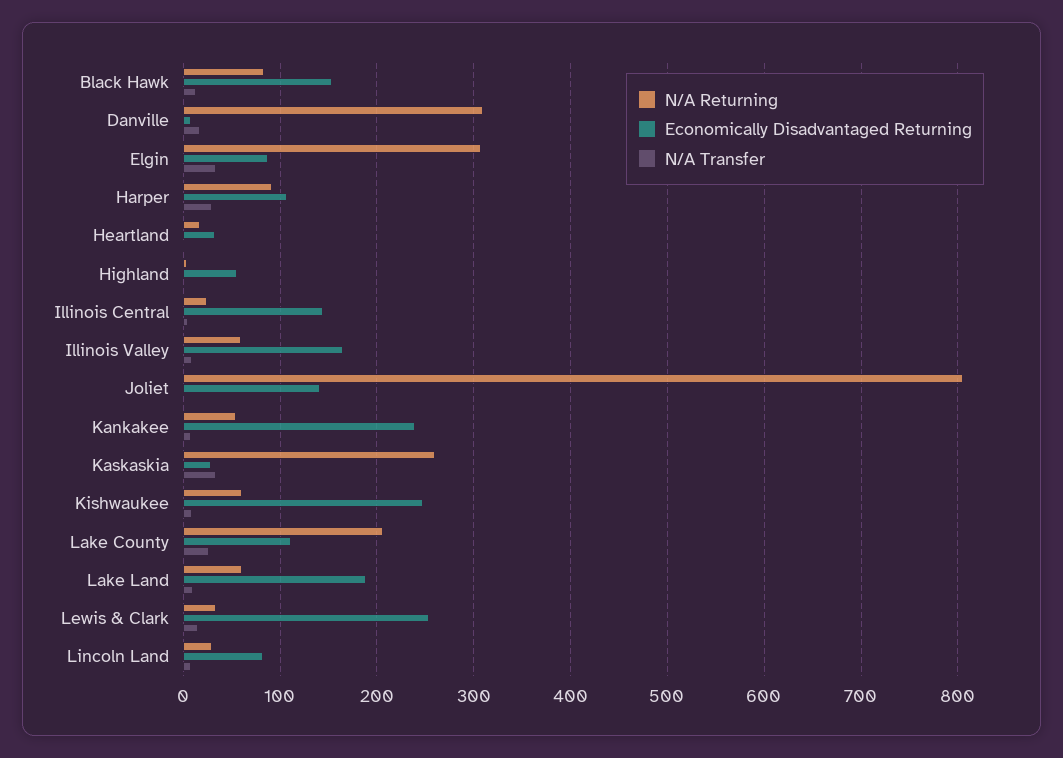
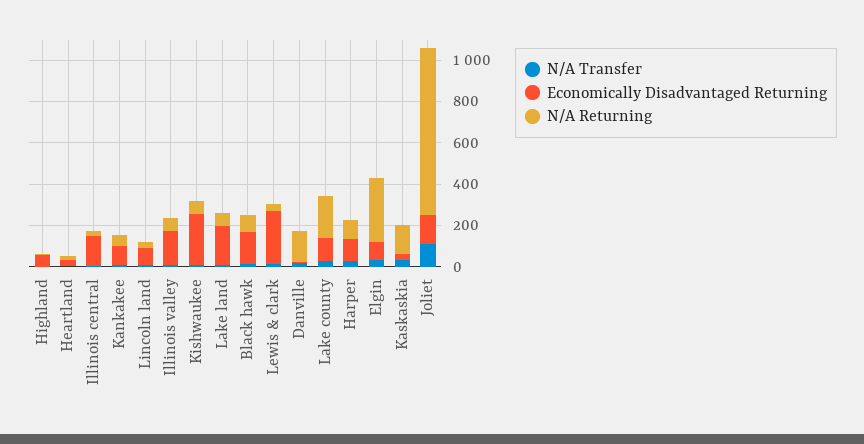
N/A Returning, Danville: 310 -> 150
N/A Transfer, Joliet: 0 -> 100
Economically Disadvantaged Returning, Kankakee: 240 -> 100
N/A Returning, Kaskaskia: 260 -> 150

